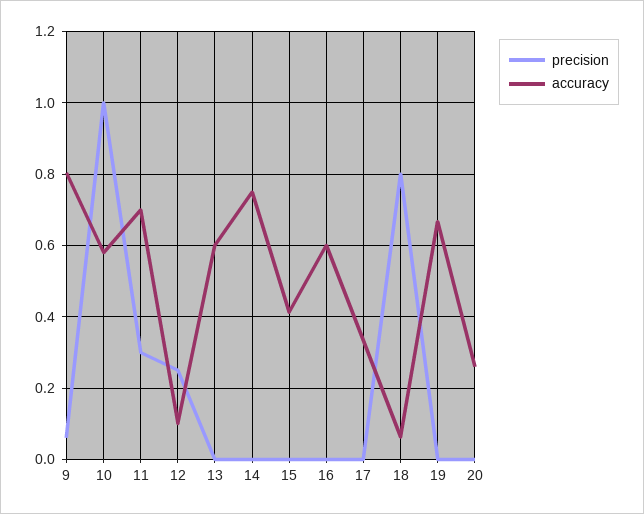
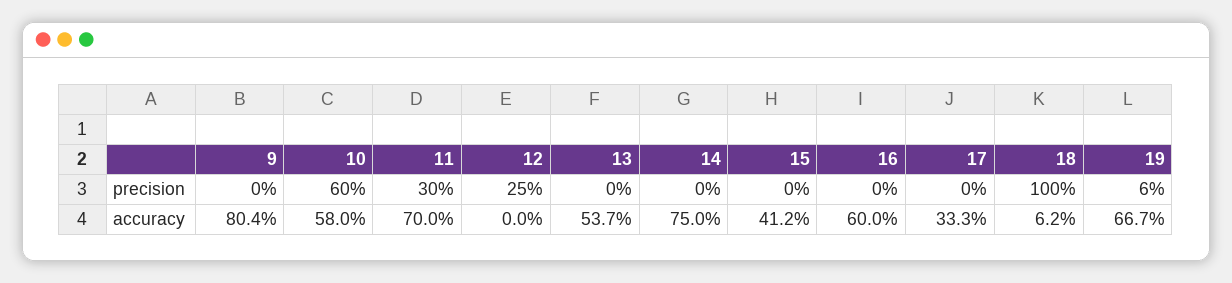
precision, 9: 0.06 -> 0
precision, 10: 1 -> 0.6
accuracy, 12: 0.1 -> 0
accuracy, 13: 0.6 -> 0.537
precision, 18: 0.8 -> 1
precision, 19: 0 -> 0.06
precision, 20: 0 -> none
accuracy, 20: 0.26 -> none

